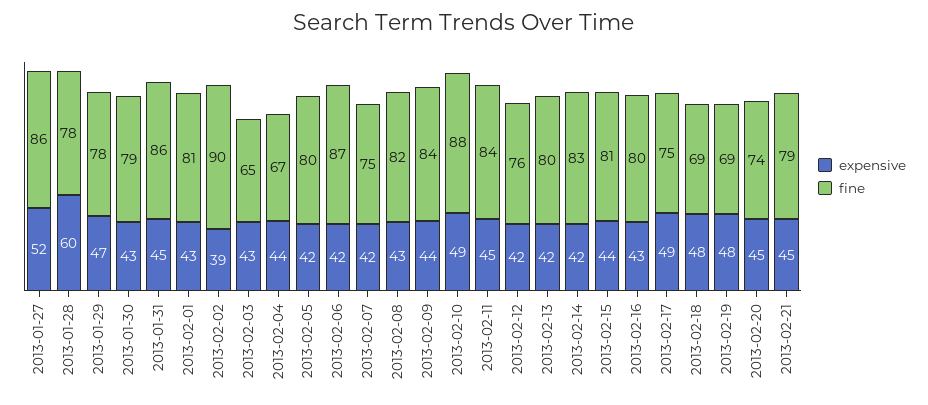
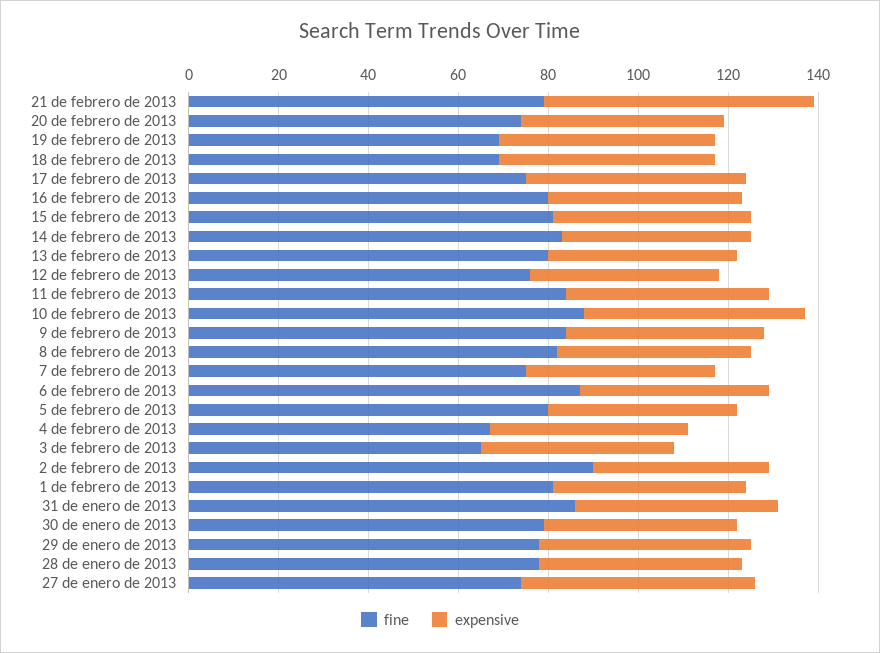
fine, 2013-01-27: 86 -> 75
expensive, 2013-01-28: 60 -> 45
expensive, 2013-02-21: 45 -> 60

